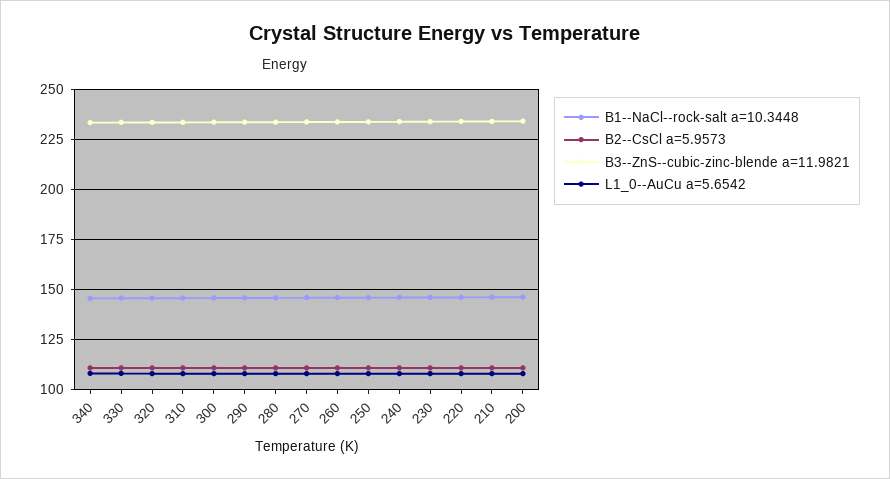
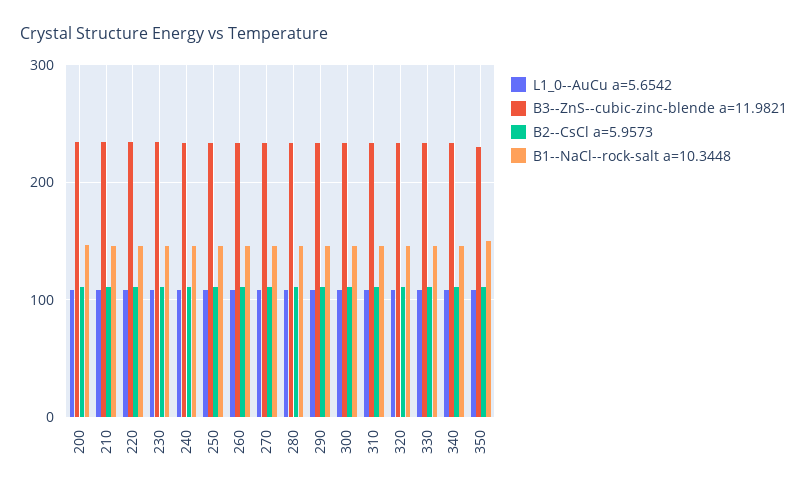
L1_0--AuCu a=5.6542, 350: none -> 110
B3--ZnS--cubic-zinc-blende a=11.9821, 350: none -> 230
B2--CsCl a=5.9573, 350: none -> 110
B1--NaCl--rock-salt a=10.3448, 350: none -> 150

